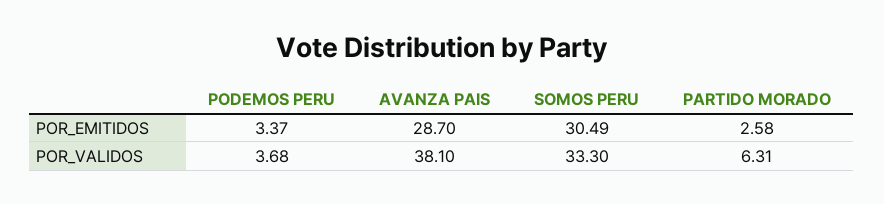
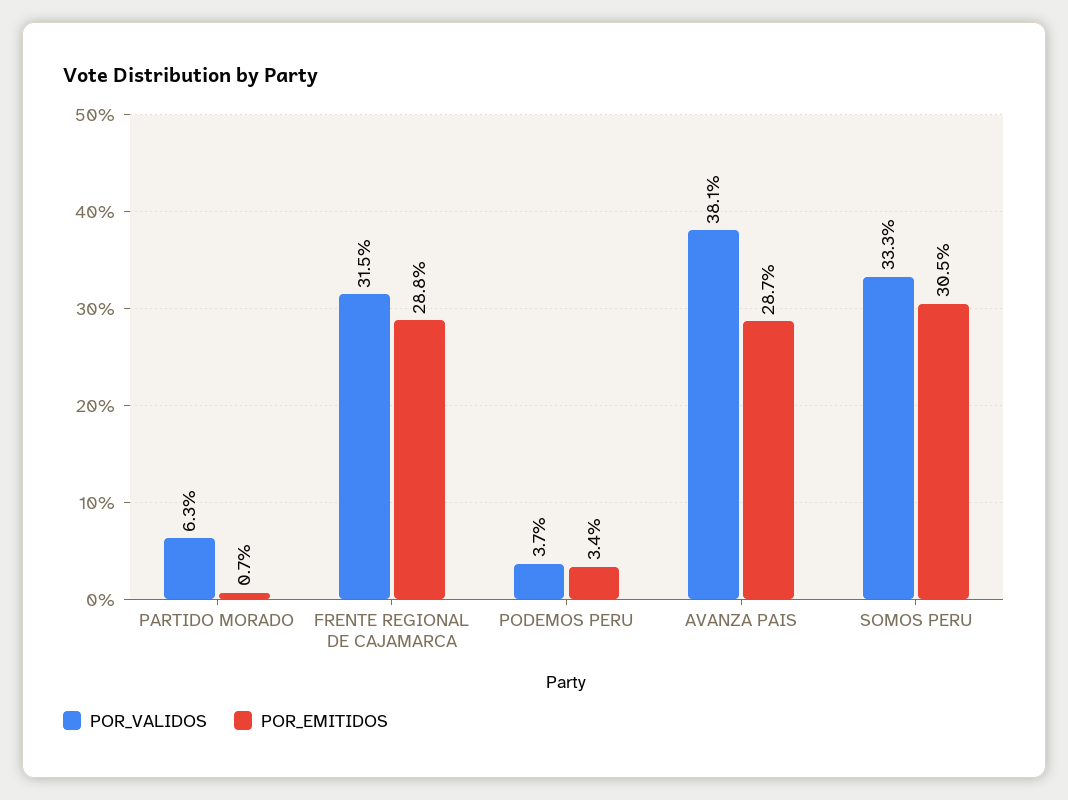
POR_EMITIDOS, PARTIDO MORADO: 2.58 -> 0.7
POR_VALIDOS, FRENTE REGIONAL DE CAJAMARCA: none -> 31.5
POR_EMITIDOS, FRENTE REGIONAL DE CAJAMARCA: none -> 28.8

